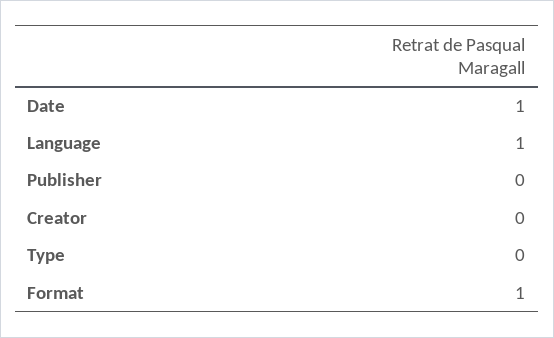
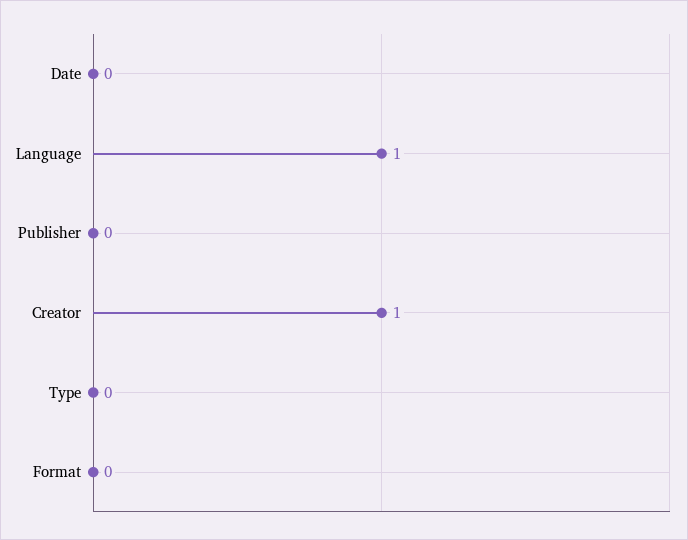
Date: 1 -> 0
Creator: 0 -> 1
Format: 1 -> 0

